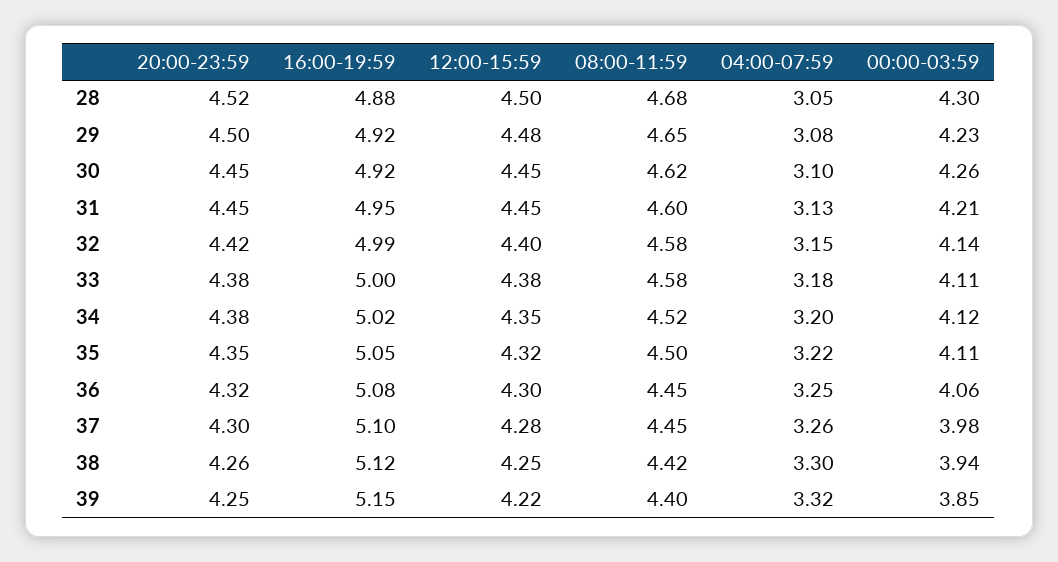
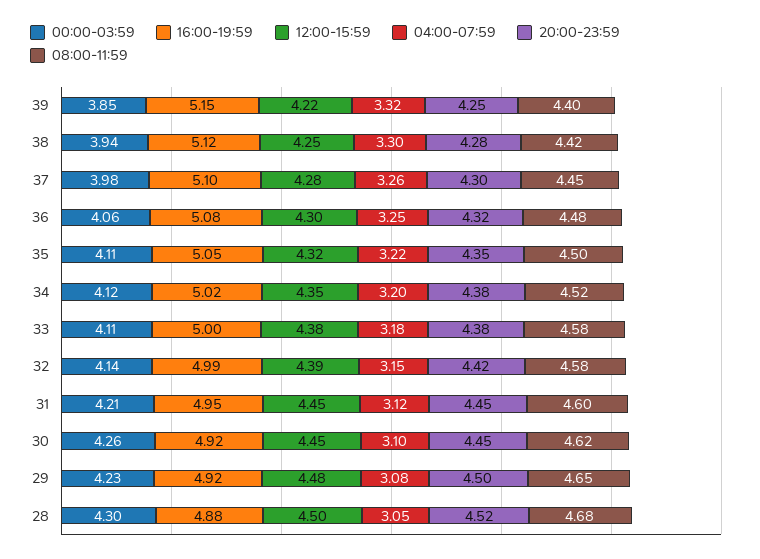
04:00-07:59, 31: 3.13 -> 3.12
12:00-15:59, 32: 4.4 -> 4.39
08:00-11:59, 36: 4.45 -> 4.48
20:00-23:59, 38: 4.26 -> 4.28

